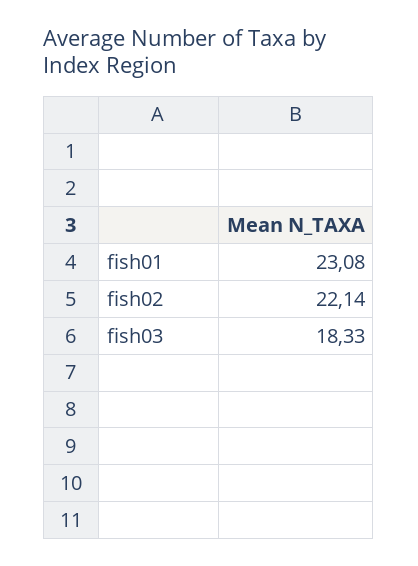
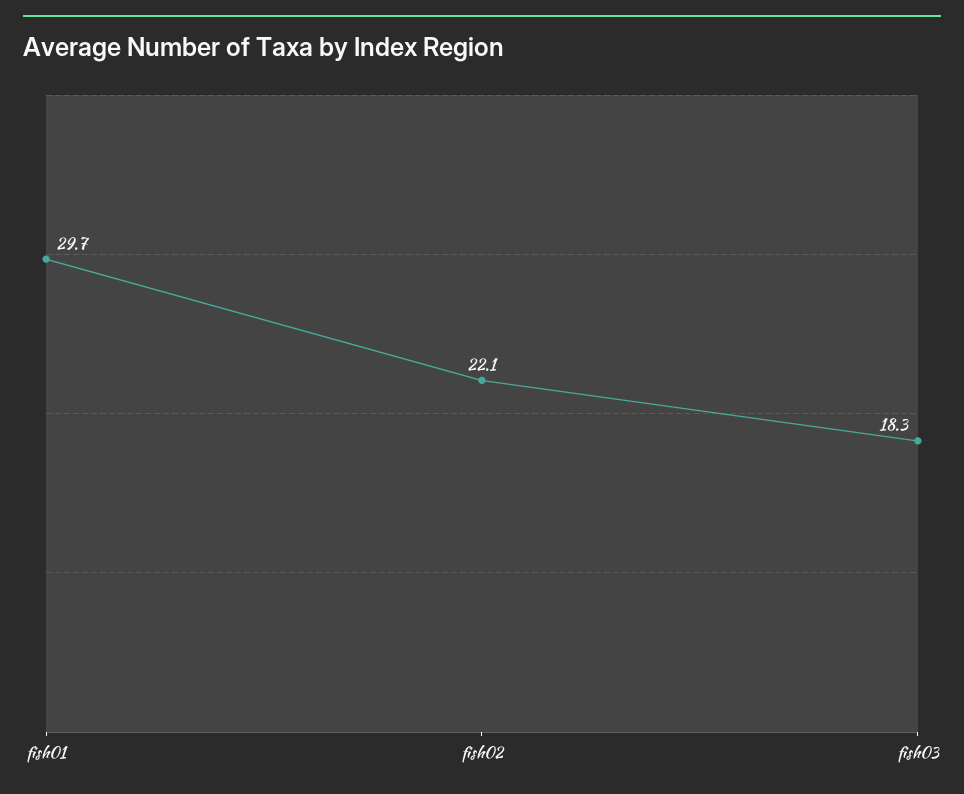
fish01: 23.08 -> 29.7

